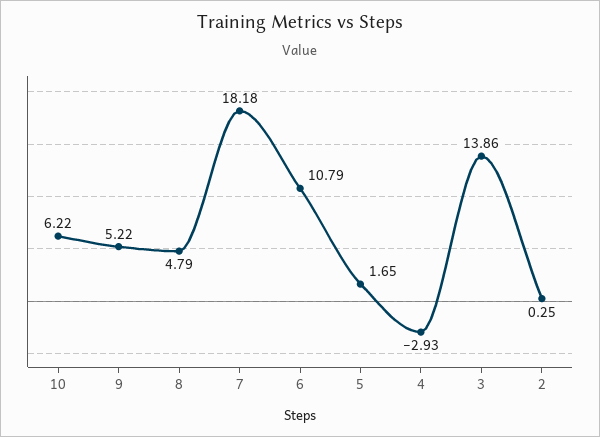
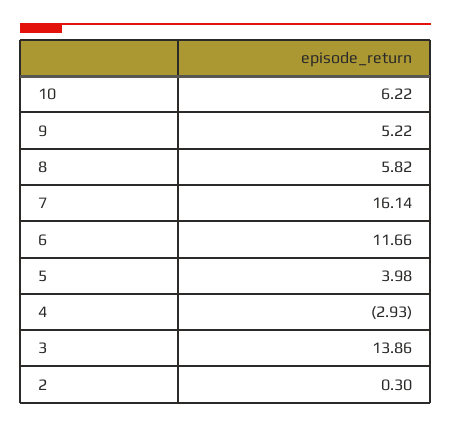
8: 4.79 -> 5.82
7: 18.18 -> 16.14
6: 10.79 -> 11.66
5: 1.65 -> 3.98
2: 0.25 -> 0.3

